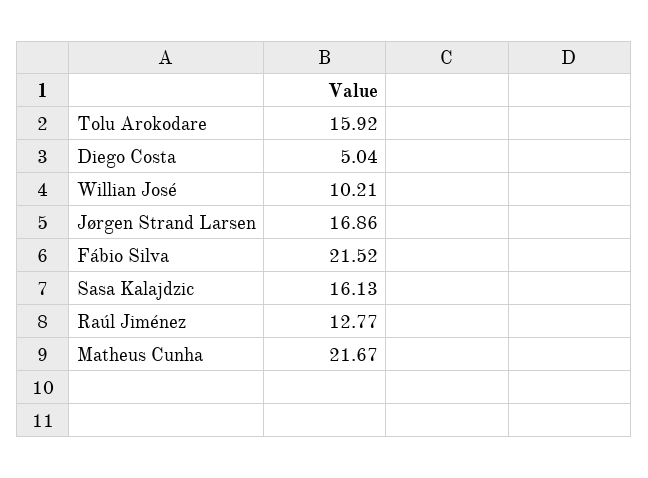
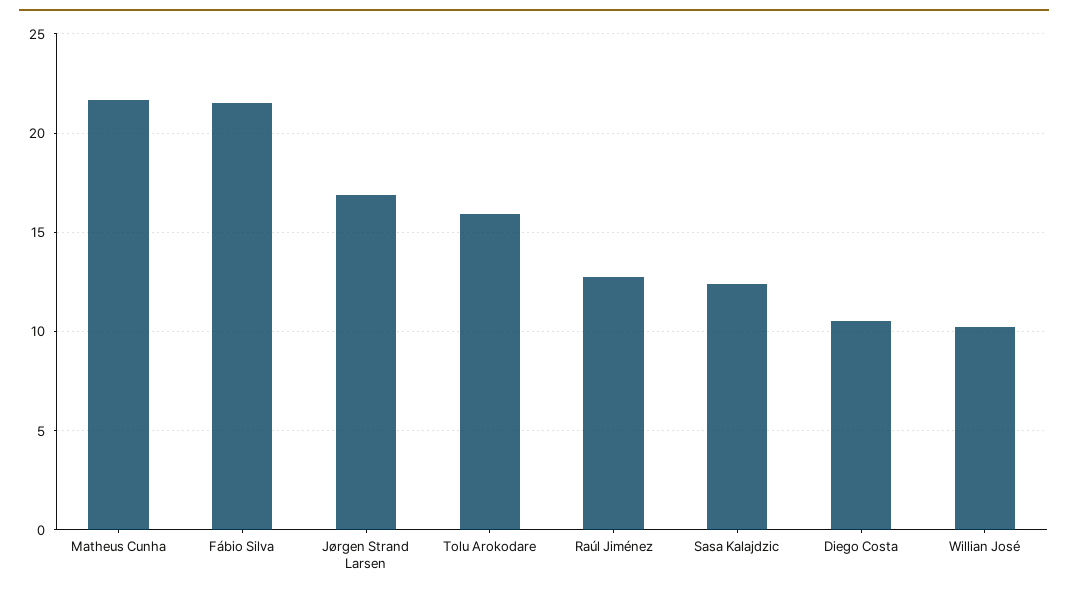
Diego Costa: 5.04 -> 10.5
Sasa Kalajdzic: 16.13 -> 12.5

